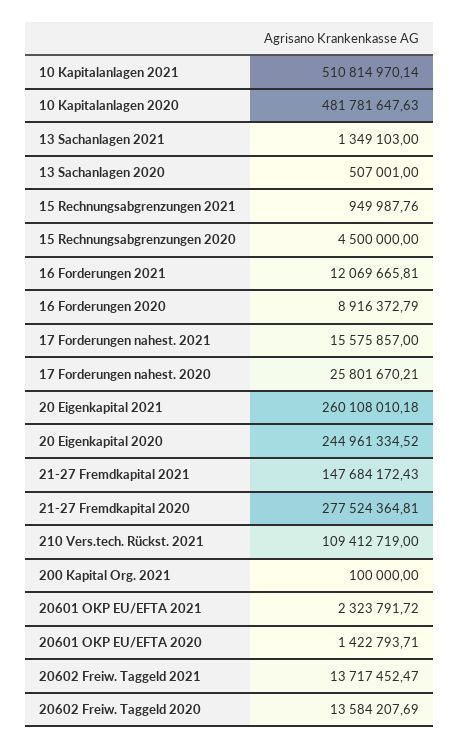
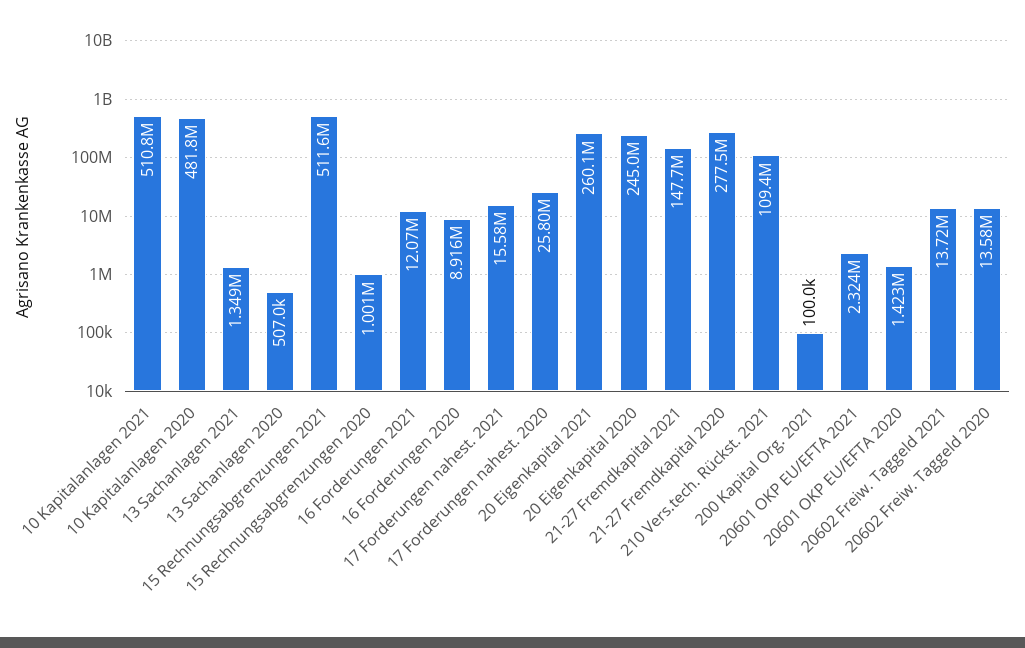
15 Rechnungsabgrenzungen 2021: 949987.76 -> 511600000
15 Rechnungsabgrenzungen 2020: 4500000 -> 1001000

